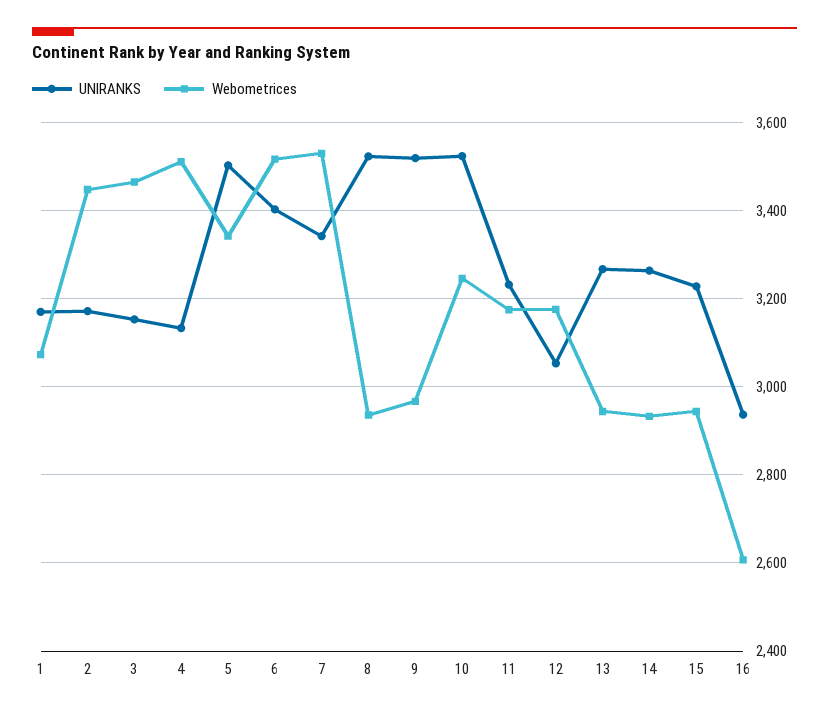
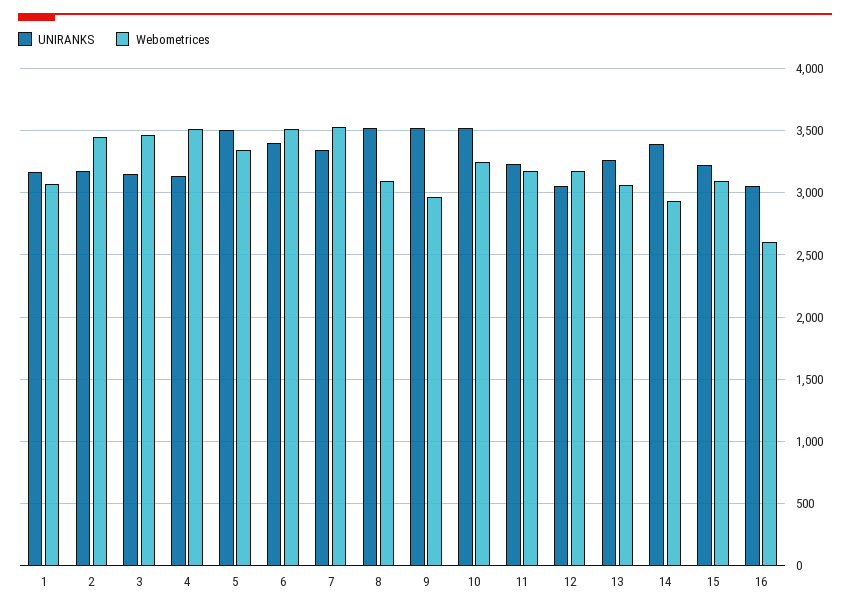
Webometrices, 8: 2940 -> 3100
Webometrices, 13: 2940 -> 3050
UNIRANKS, 14: 3260 -> 3400
Webometrices, 15: 2940 -> 3100
UNIRANKS, 16: 2940 -> 3050

